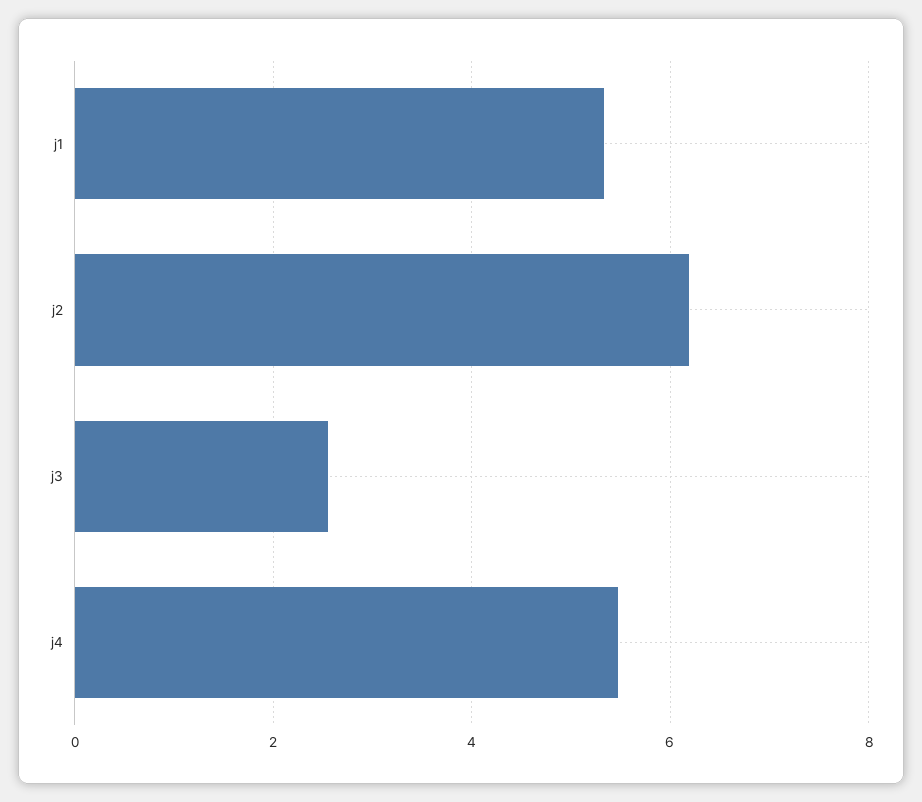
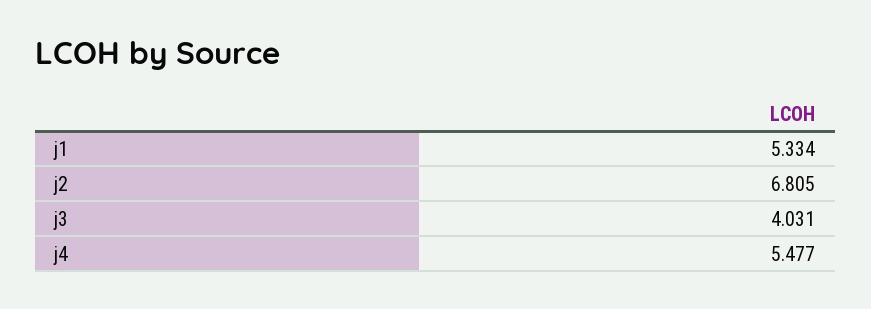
j2: 6.2 -> 6.805
j3: 2.6 -> 4.031

